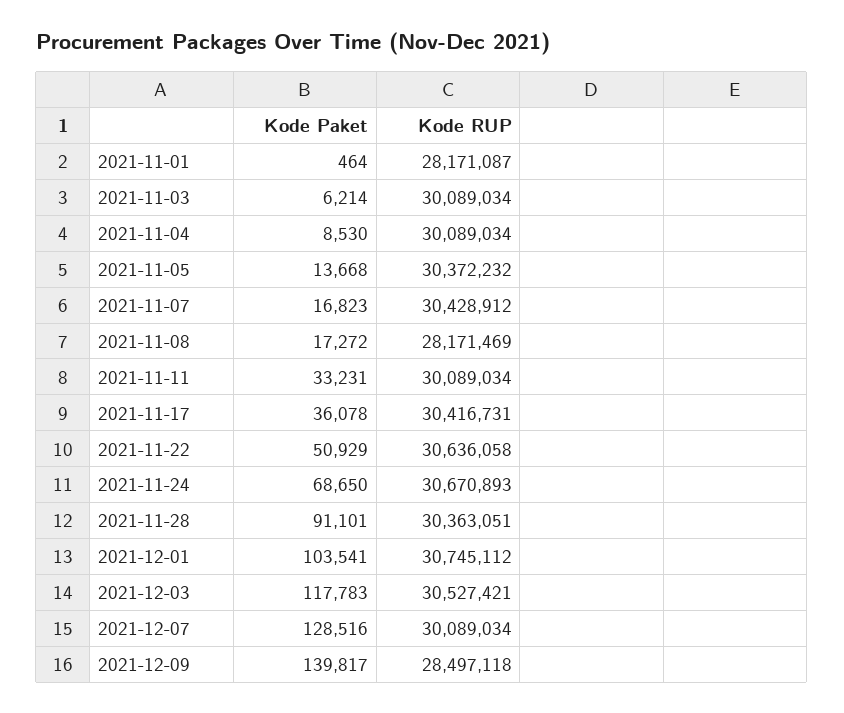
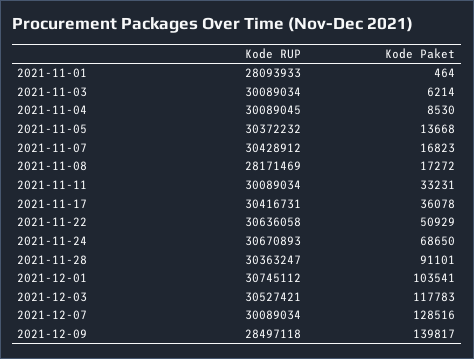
Kode RUP, 2021-11-01: 28171087 -> 28093933
Kode RUP, 2021-11-04: 30089034 -> 30089045
Kode RUP, 2021-11-28: 30363051 -> 30363247

